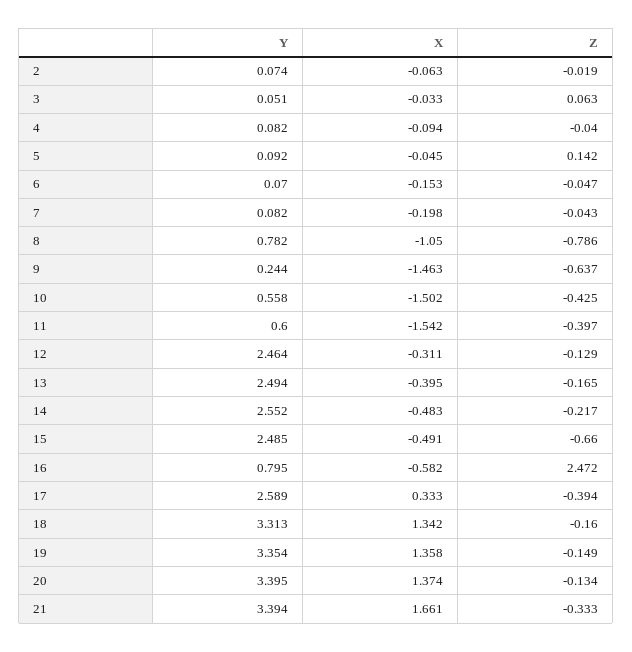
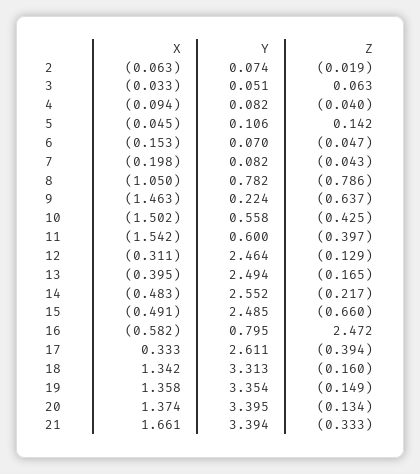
Y, 5: 0.092 -> 0.106
Y, 9: 0.244 -> 0.224
Y, 17: 2.589 -> 2.611

